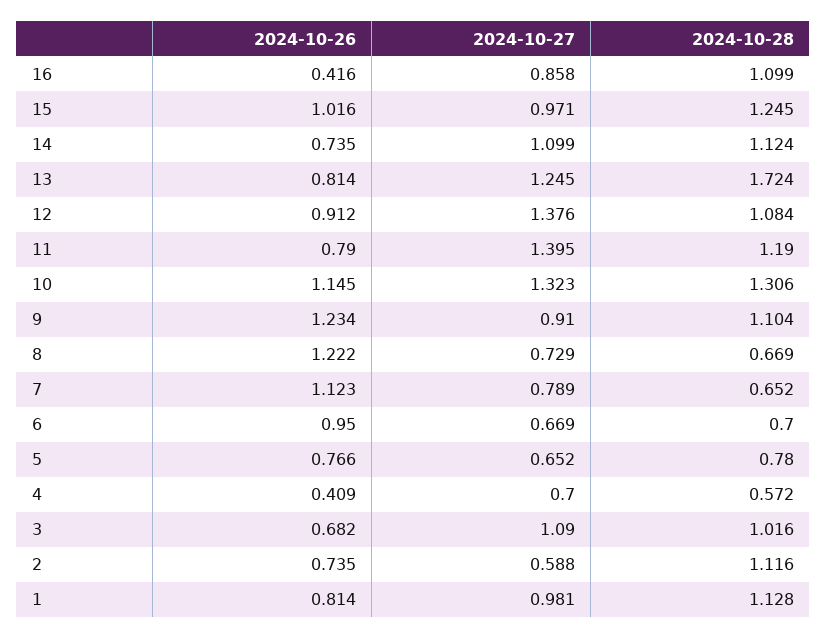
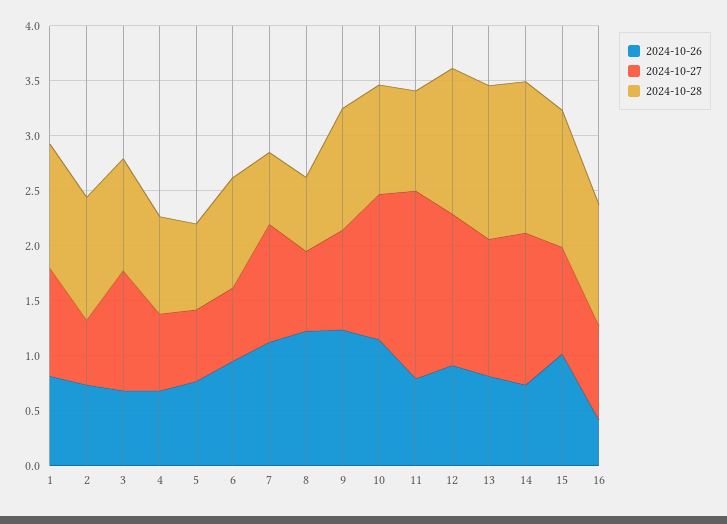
2024-10-27, 14: 1.099 -> 1.4
2024-10-28, 14: 1.124 -> 1.4
2024-10-28, 13: 1.724 -> 1.4
2024-10-28, 12: 1.084 -> 1.3
2024-10-27, 11: 1.395 -> 1.7
2024-10-28, 11: 1.19 -> 0.9
2024-10-28, 10: 1.306 -> 1
2024-10-27, 7: 0.789 -> 1.1
2024-10-28, 6: 0.7 -> 1
2024-10-26, 4: 0.409 -> 0.7
2024-10-28, 4: 0.572 -> 0.9

